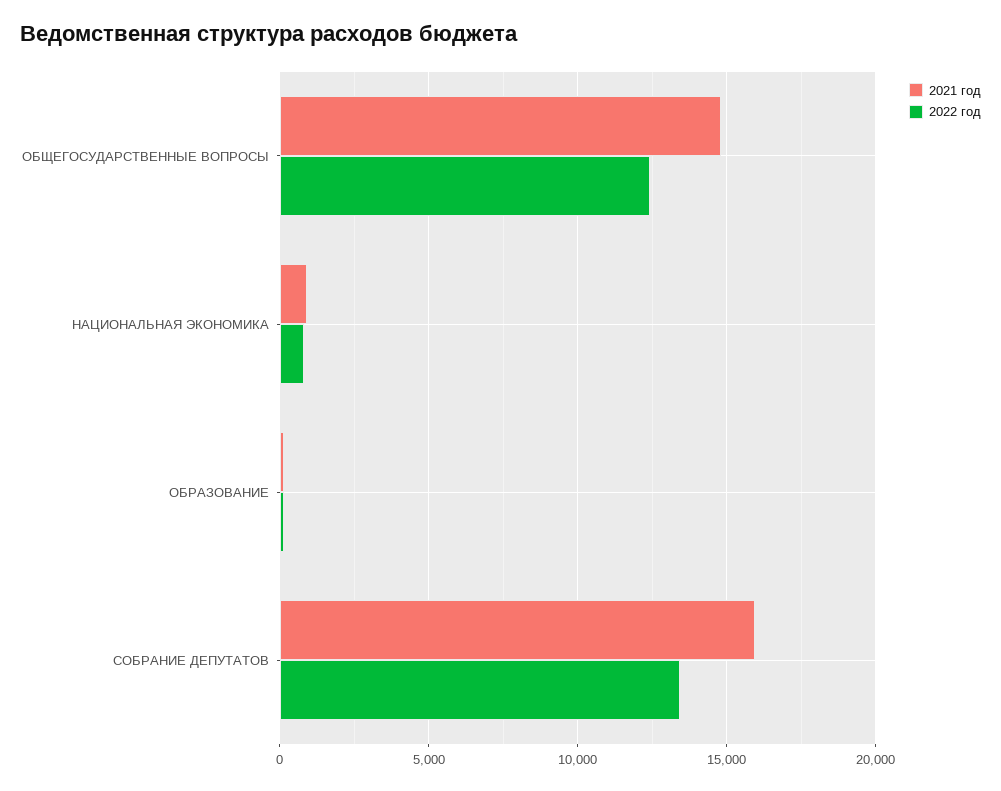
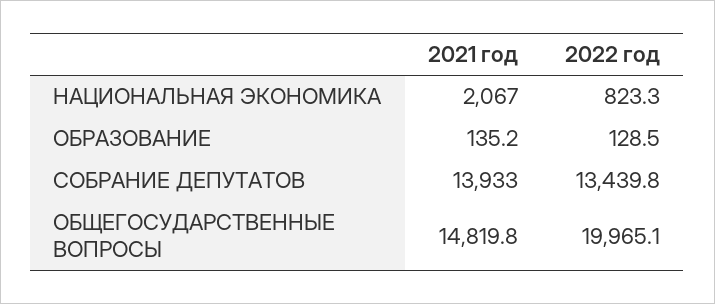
2022 год, ОБЩЕГОСУДАРСТВЕННЫЕ ВОПРОСЫ: 12500 -> 19965.1
2021 год, НАЦИОНАЛЬНАЯ ЭКОНОМИКА: 1000 -> 2067
2021 год, СОБРАНИЕ ДЕПУТАТОВ: 16000 -> 13933

